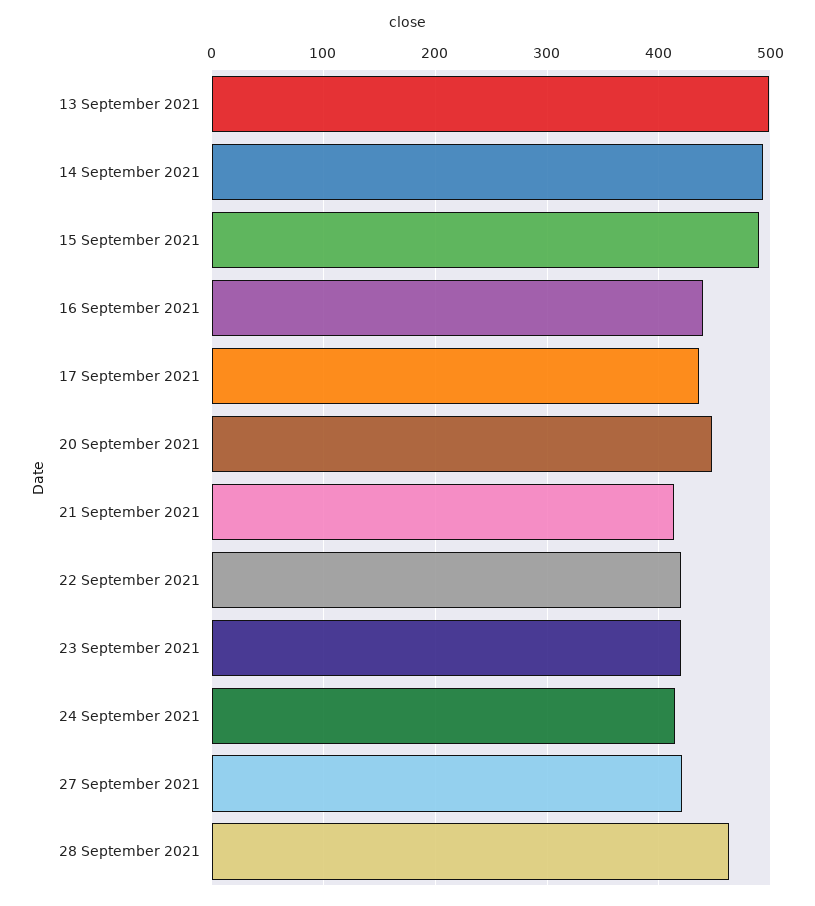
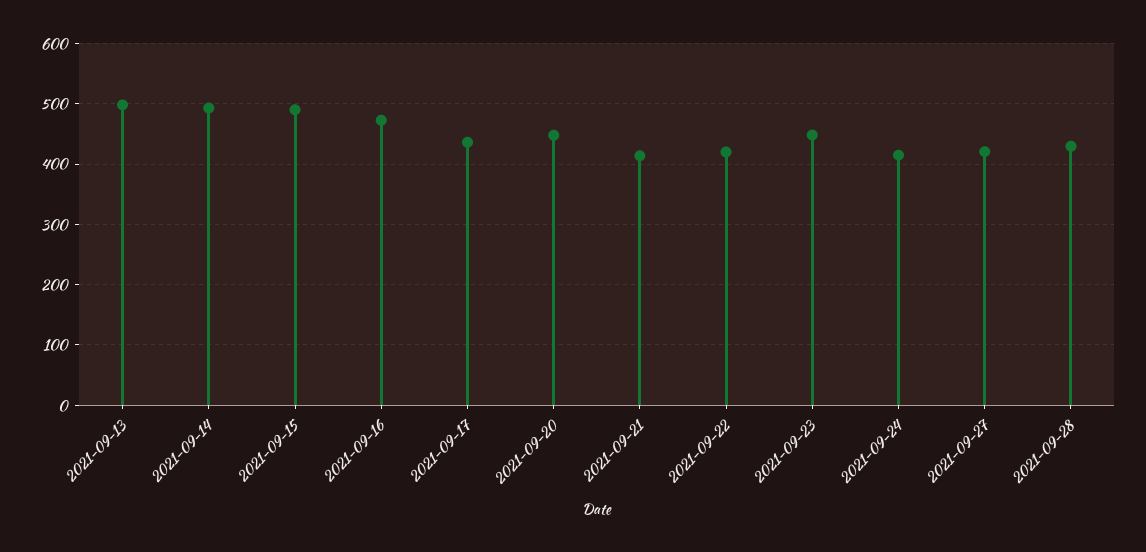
16 September 2021: 440 -> 470
23 September 2021: 420 -> 450
28 September 2021: 460 -> 430

